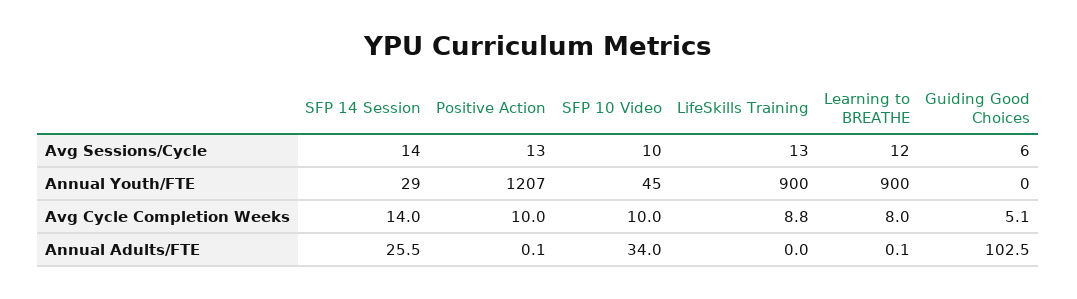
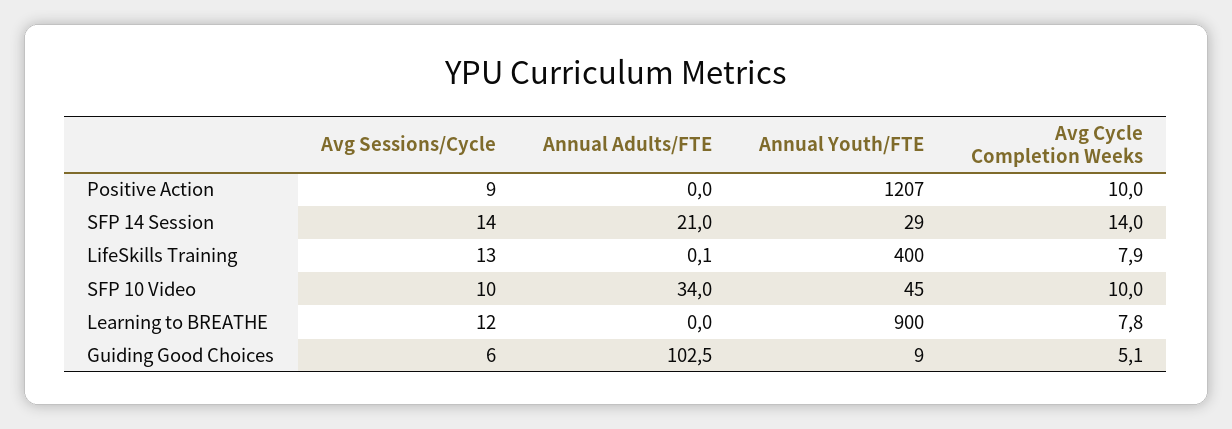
Positive Action, Avg Sessions/Cycle: 13 -> 9
LifeSkills Training, Annual Youth/FTE: 900 -> 400
Guiding Good Choices, Annual Youth/FTE: 0 -> 9
LifeSkills Training, Avg Cycle Completion Weeks: 8.8 -> 7.9
Learning to BREATHE, Avg Cycle Completion Weeks: 8 -> 7.8
SFP 14 Session, Annual Adults/FTE: 25.5 -> 21
Positive Action, Annual Adults/FTE: 0.1 -> 0
LifeSkills Training, Annual Adults/FTE: 0 -> 0.1
Learning to BREATHE, Annual Adults/FTE: 0.1 -> 0

